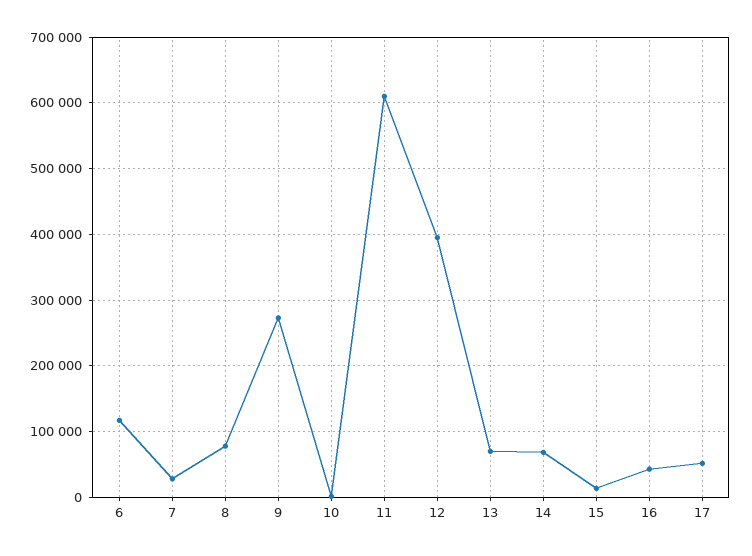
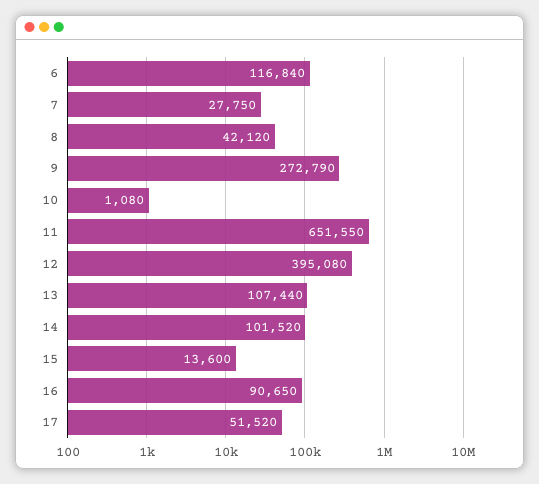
8: 80000 -> 42120
11: 610000 -> 651550
13: 70000 -> 107440
14: 70000 -> 101520
16: 40000 -> 90650

